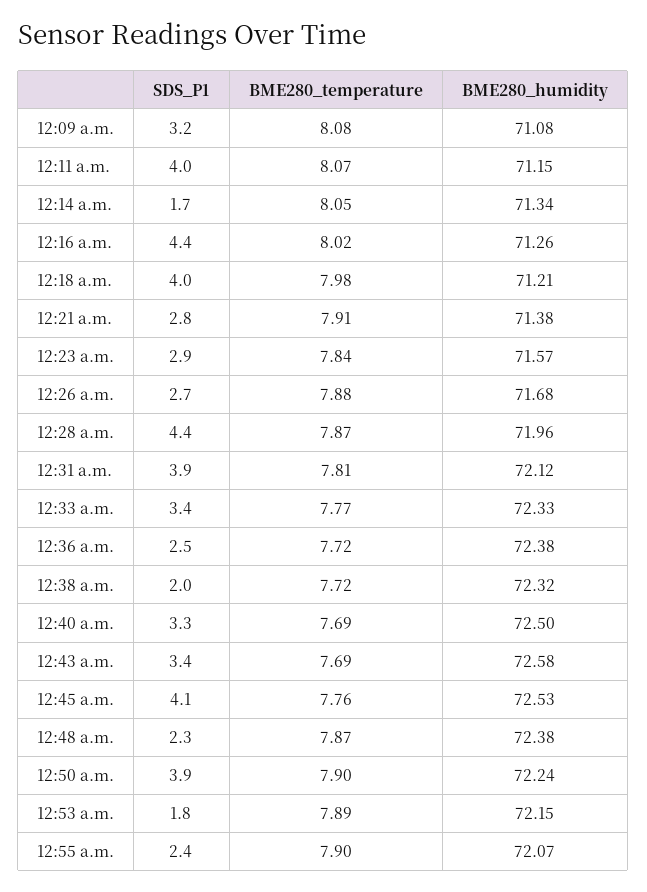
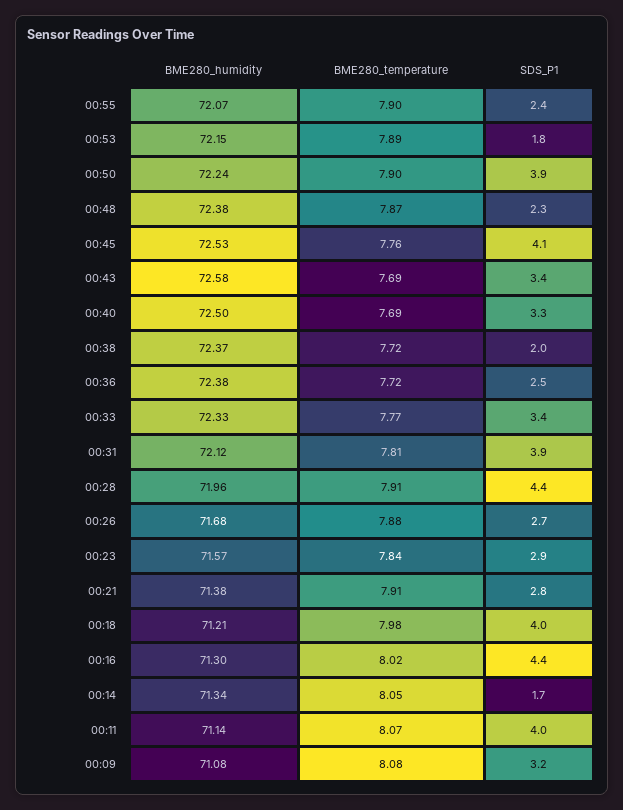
BME280_humidity, 12:11 a.m.: 71.15 -> 71.14
BME280_humidity, 12:16 a.m.: 71.26 -> 71.3
BME280_temperature, 12:28 a.m.: 7.87 -> 7.91
BME280_humidity, 12:38 a.m.: 72.32 -> 72.37

